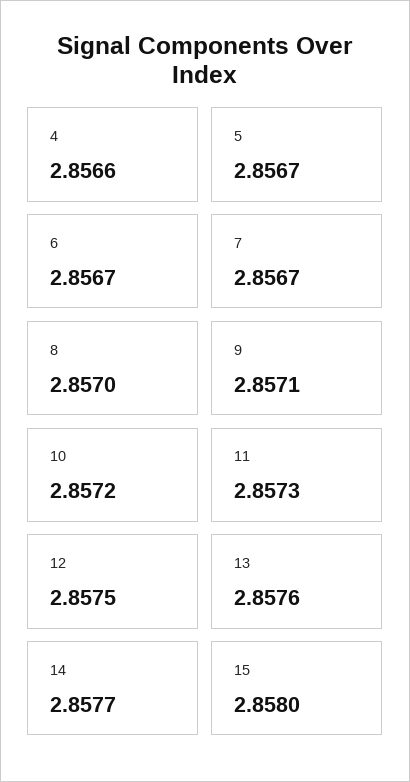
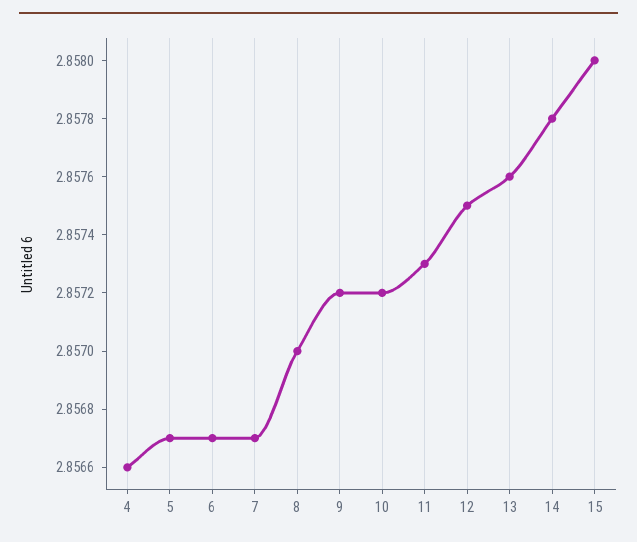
9: 2.8571 -> 2.8572
14: 2.8577 -> 2.8578

